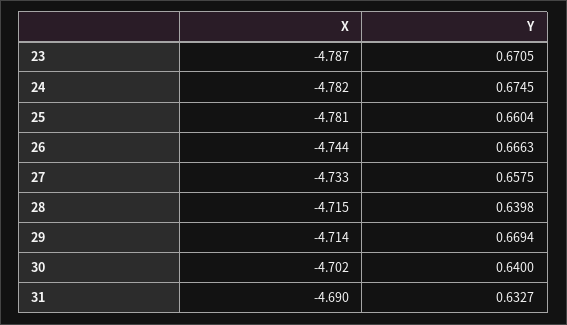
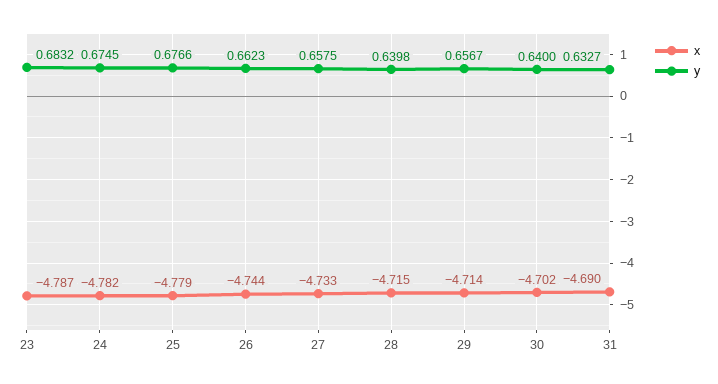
Y, 23: 0.6705 -> 0.6832
X, 25: -4.781 -> -4.779
Y, 25: 0.6604 -> 0.6766
Y, 26: 0.6663 -> 0.6623
Y, 29: 0.6694 -> 0.6567

